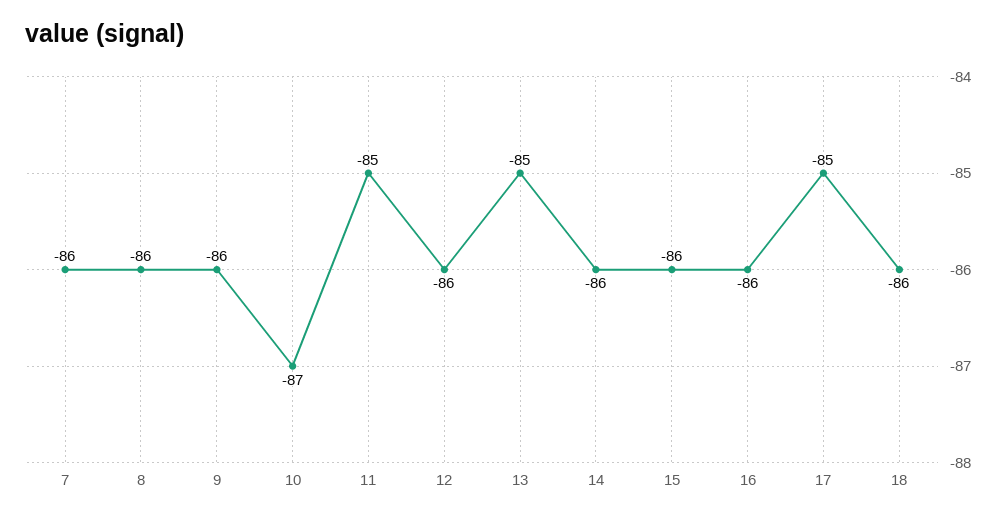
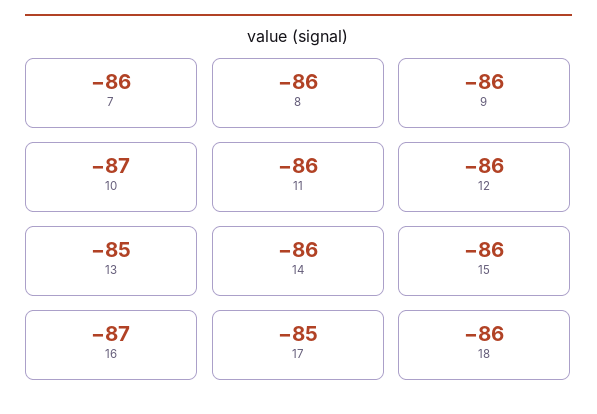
11: -85 -> -86
16: -86 -> -87

